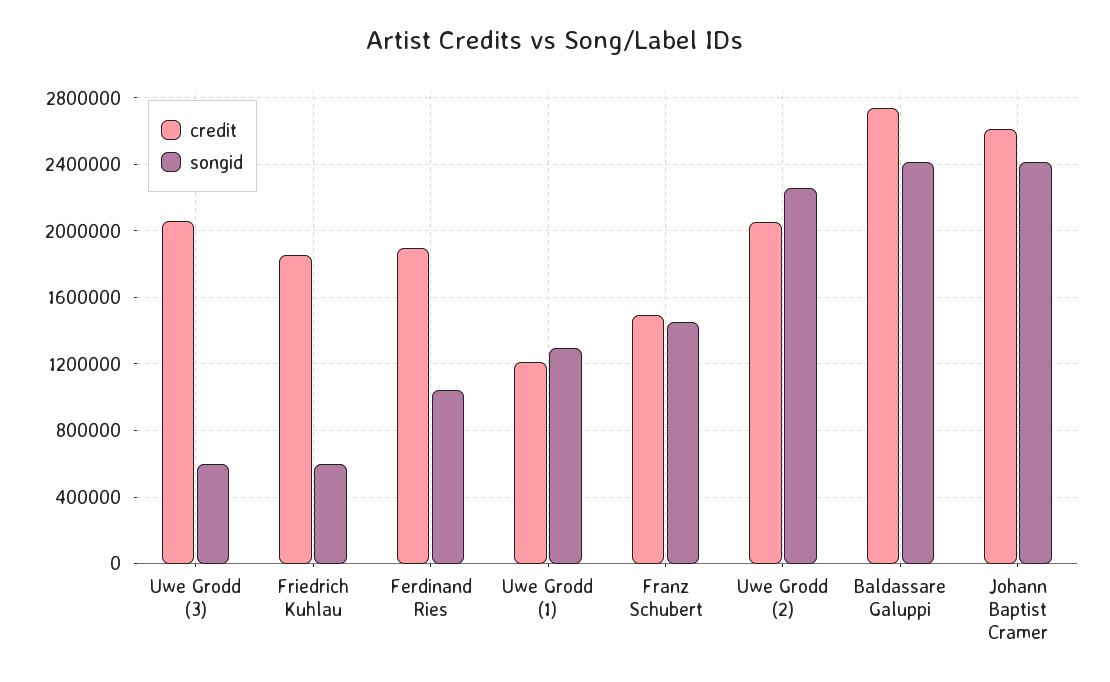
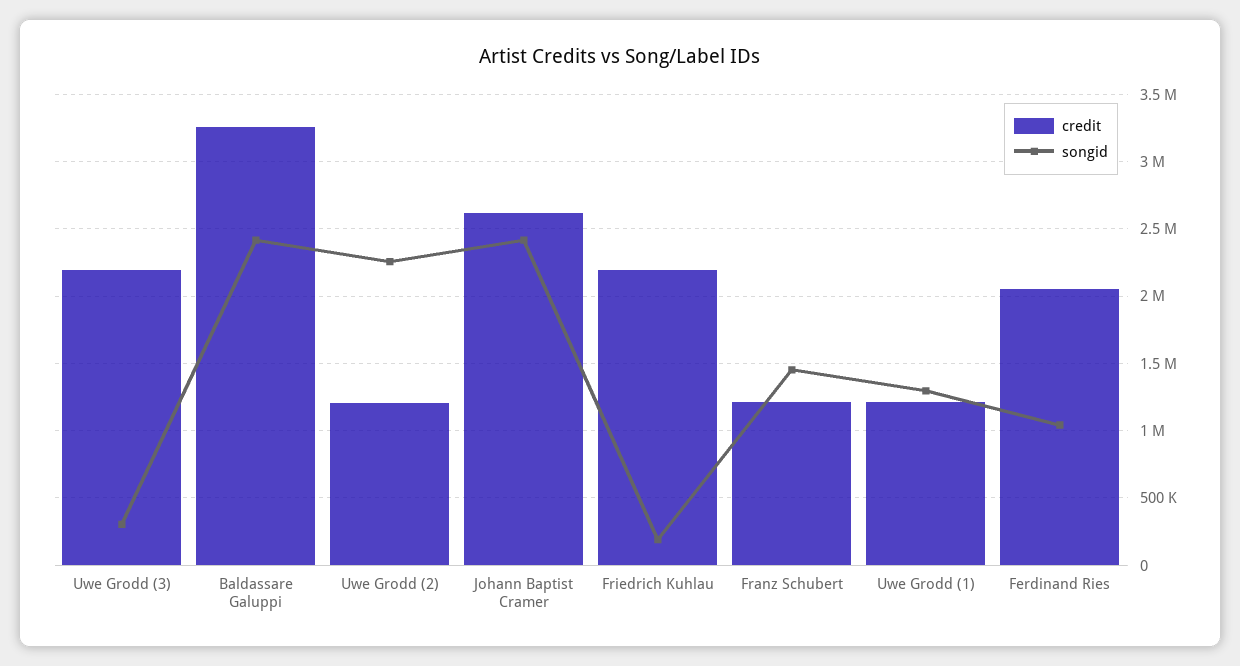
credit, Uwe Grodd (3): 2050000 -> 2200000
songid, Uwe Grodd (3): 600000 -> 300000
credit, Friedrich Kuhlau: 1850000 -> 2200000
songid, Friedrich Kuhlau: 600000 -> 200000
credit, Ferdinand Ries: 1900000 -> 2050000
credit, Franz Schubert: 1500000 -> 1200000
credit, Uwe Grodd (2): 2050000 -> 1200000
credit, Baldassare Galuppi: 2750000 -> 3250000

